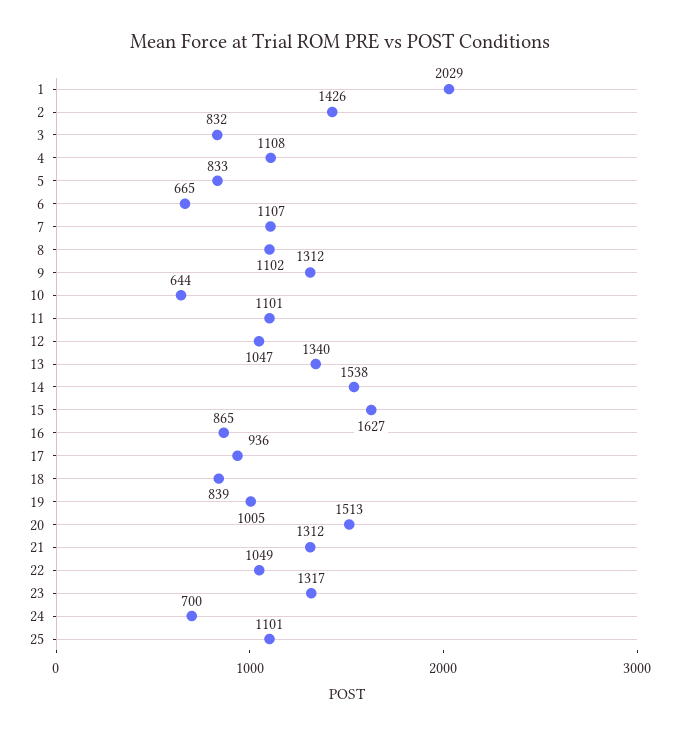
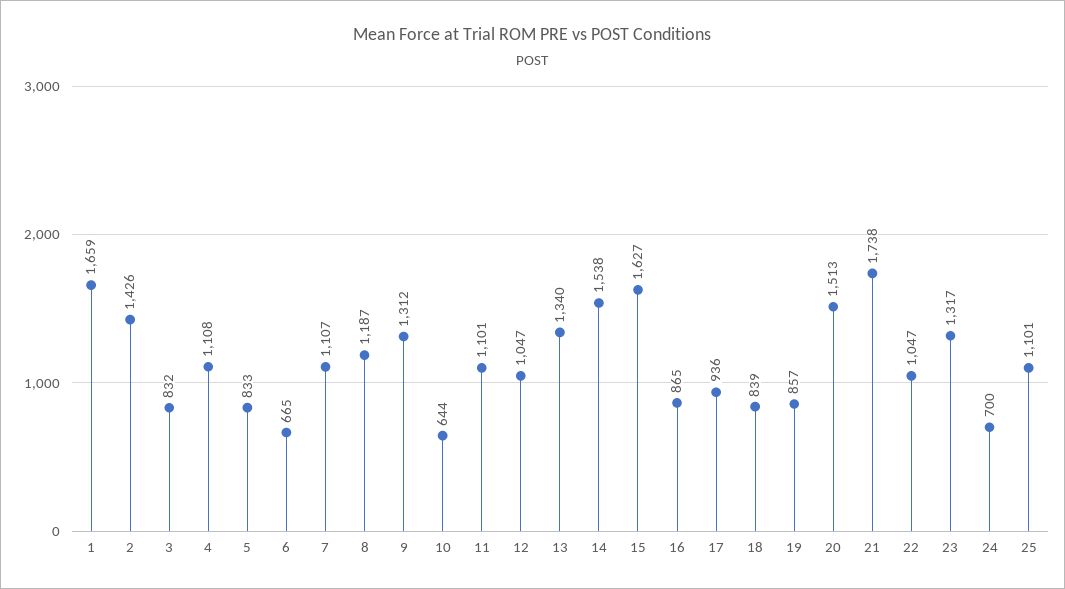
1: 2029 -> 1659
8: 1102 -> 1187
19: 1005 -> 857
21: 1312 -> 1738
22: 1049 -> 1047

